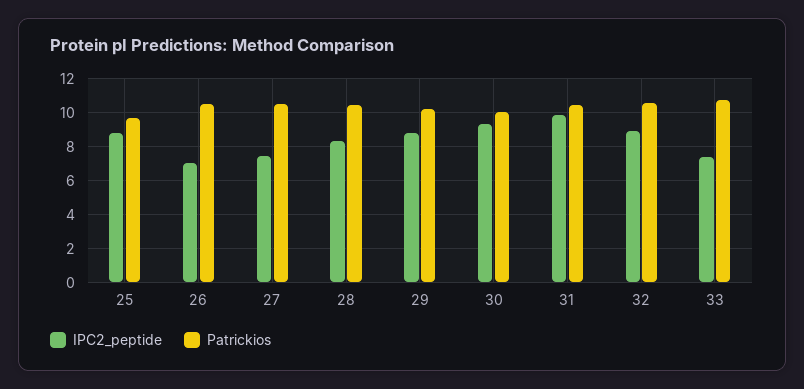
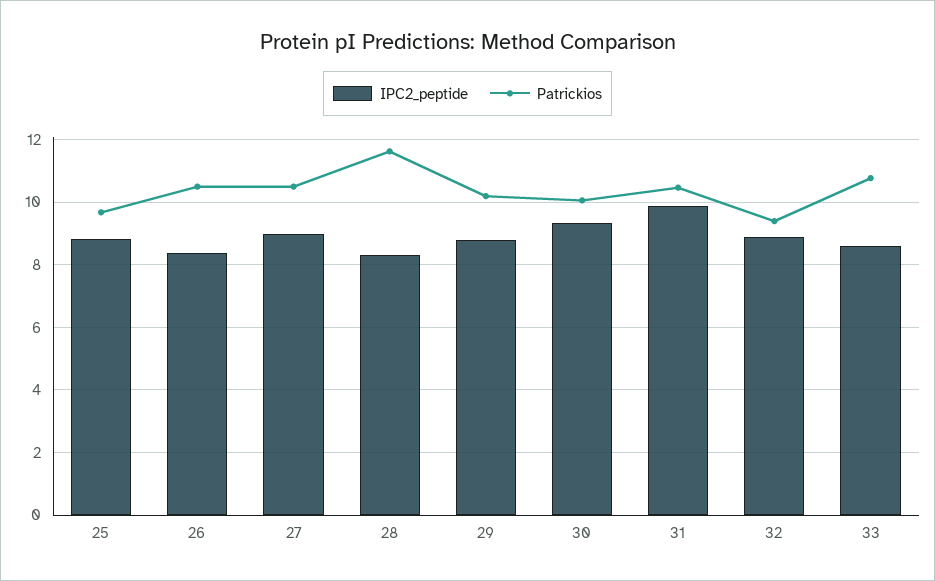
IPC2_peptide, 26: 7 -> 8.4
IPC2_peptide, 27: 7.5 -> 9
Patrickios, 28: 10.5 -> 11.6
Patrickios, 32: 10.5 -> 9.4
IPC2_peptide, 33: 7.5 -> 8.6

